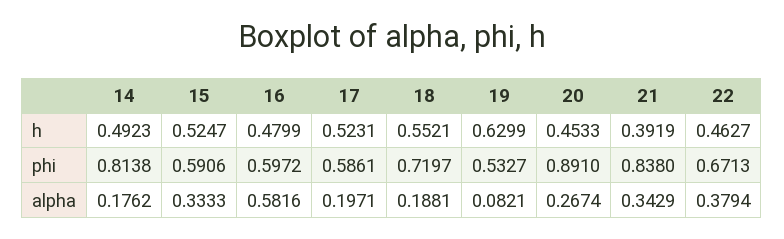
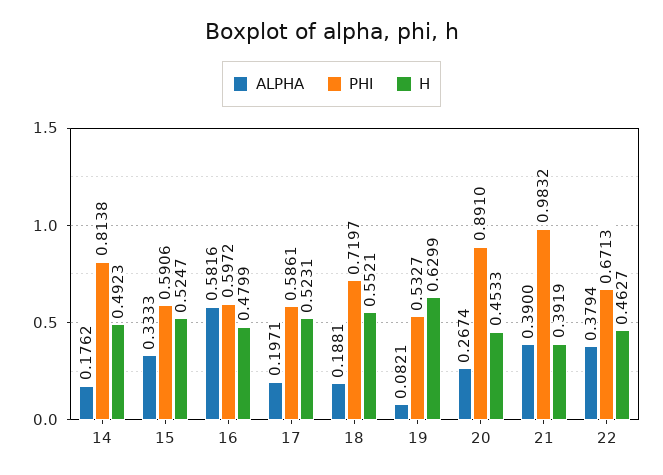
phi, 21: 0.838 -> 0.9832
alpha, 21: 0.3429 -> 0.39

